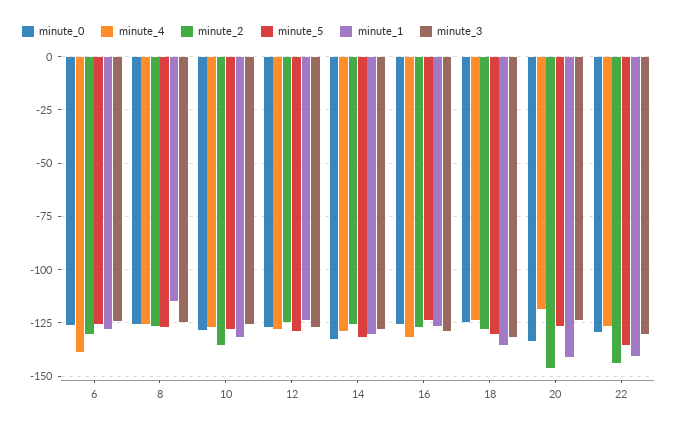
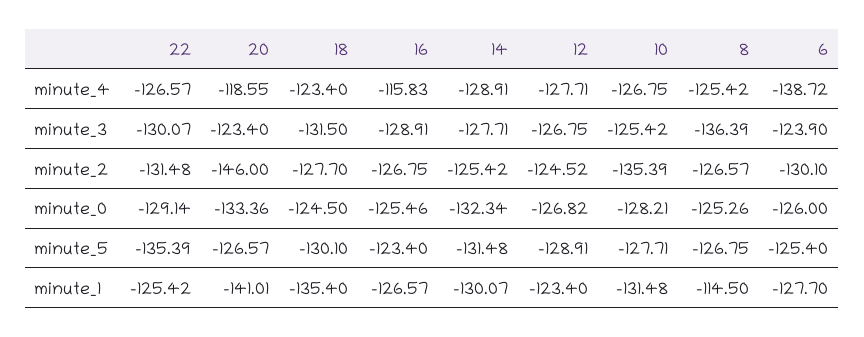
minute_3, 8: -125 -> -136.39
minute_4, 16: -130 -> -115.83
minute_2, 22: -145 -> -131.48
minute_1, 22: -140 -> -125.42

